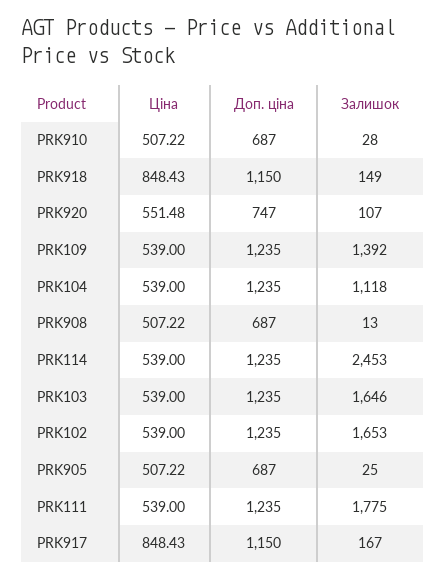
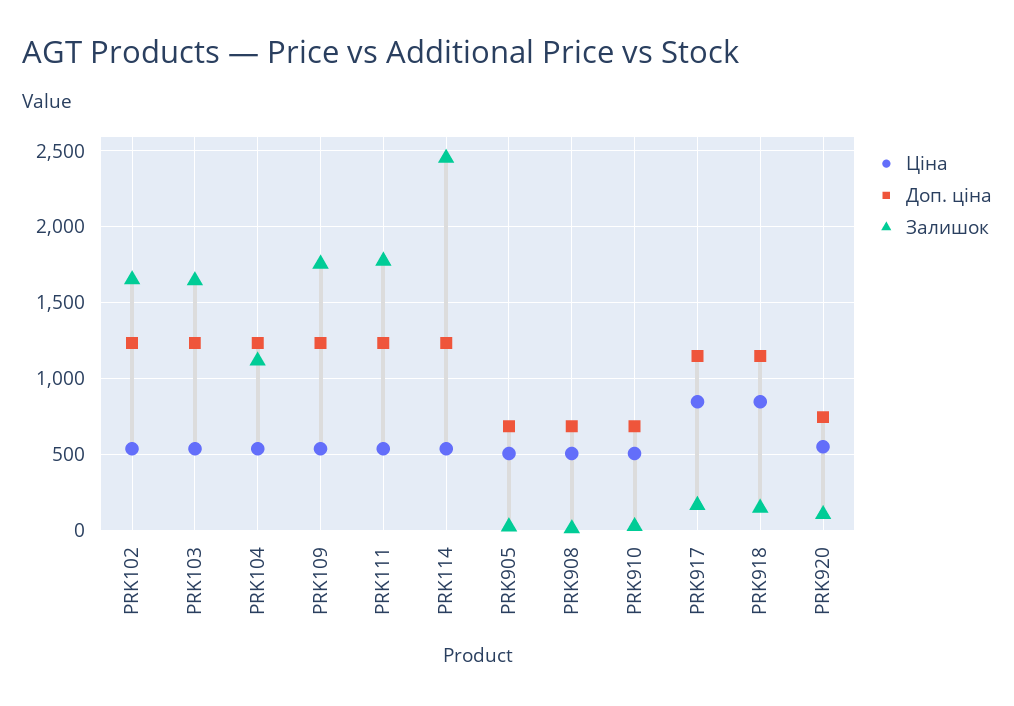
Залишок, PRK109: 1392 -> 1750

